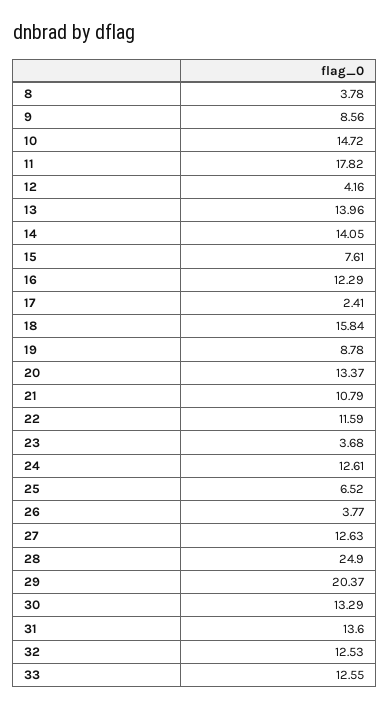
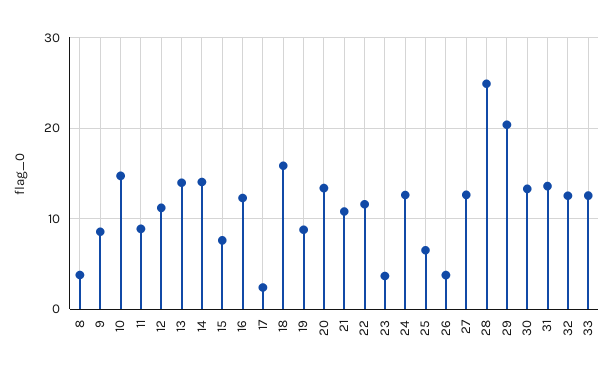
11: 17.82 -> 9
12: 4.16 -> 11

